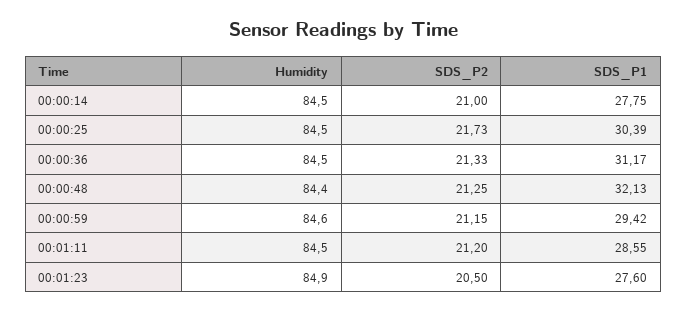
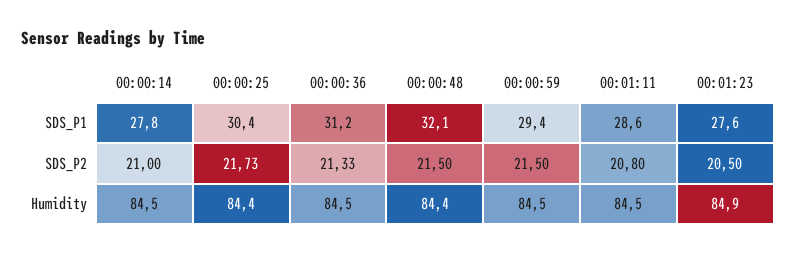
Humidity, 00:00:25: 84.5 -> 84.4
SDS_P2, 00:00:48: 21.25 -> 21.5
Humidity, 00:00:59: 84.6 -> 84.5
SDS_P2, 00:00:59: 21.15 -> 21.5
SDS_P2, 00:01:11: 21.2 -> 20.8

